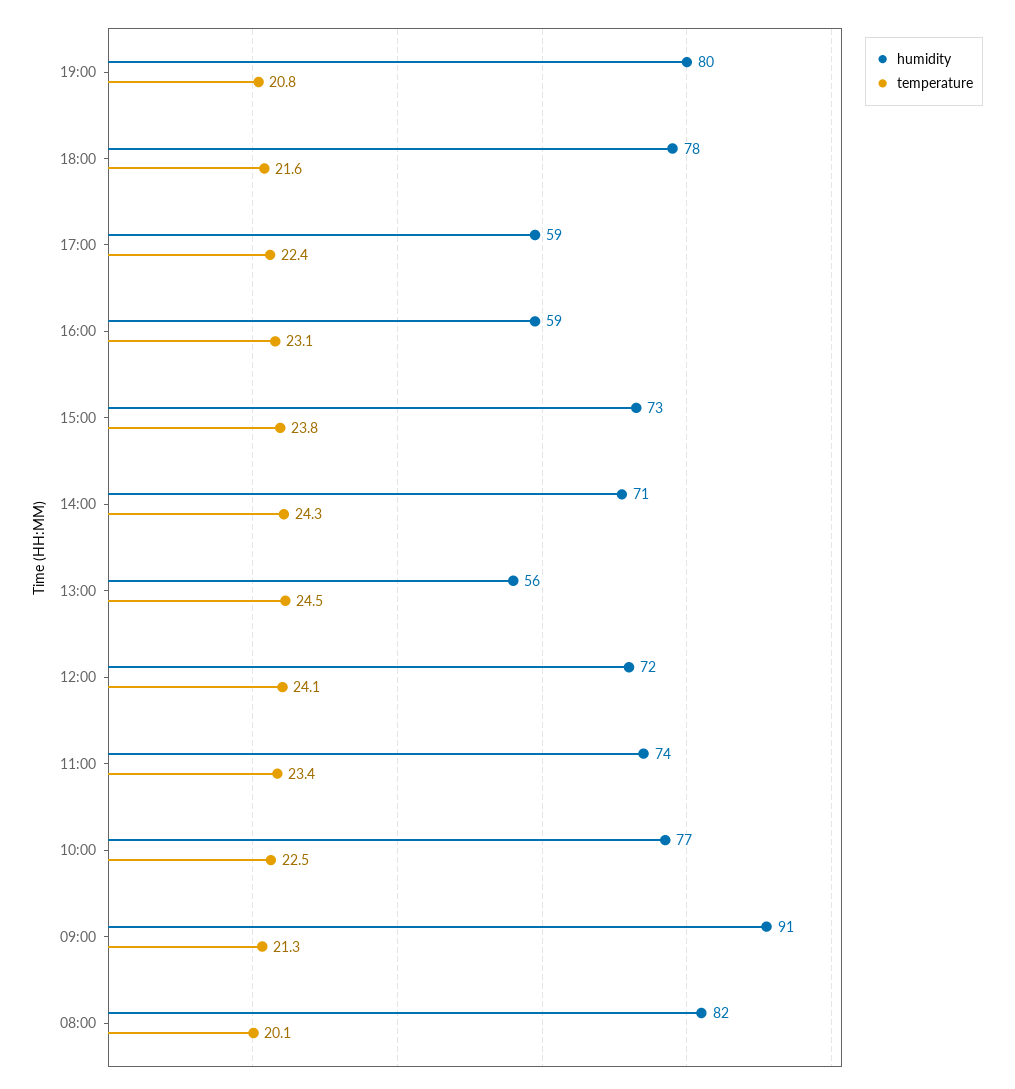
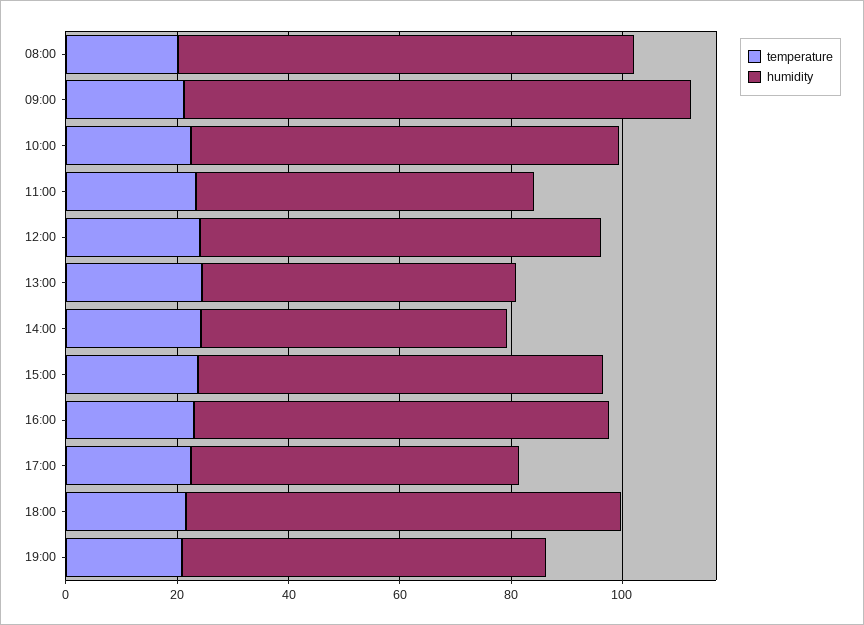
humidity, 19:00: 80 -> 65
humidity, 16:00: 59 -> 75
humidity, 14:00: 71 -> 55
humidity, 11:00: 74 -> 60

